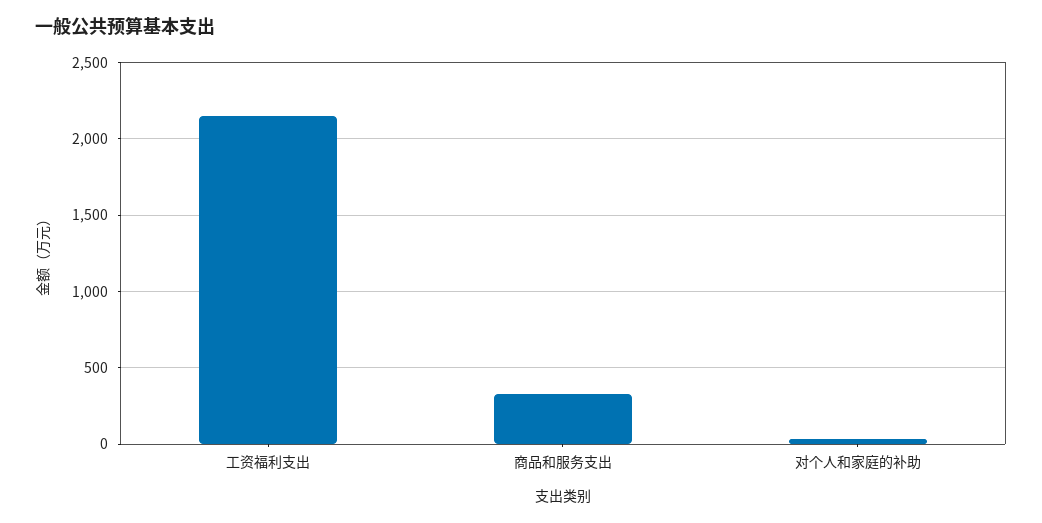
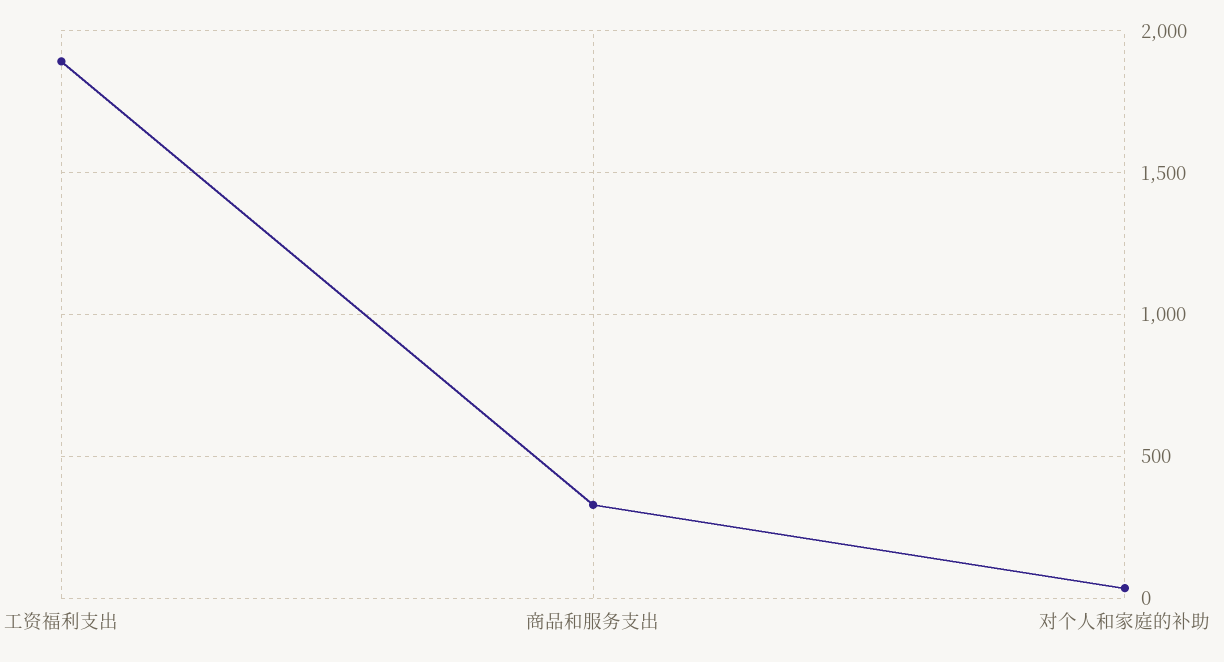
工资福利支出: 2150 -> 1900

